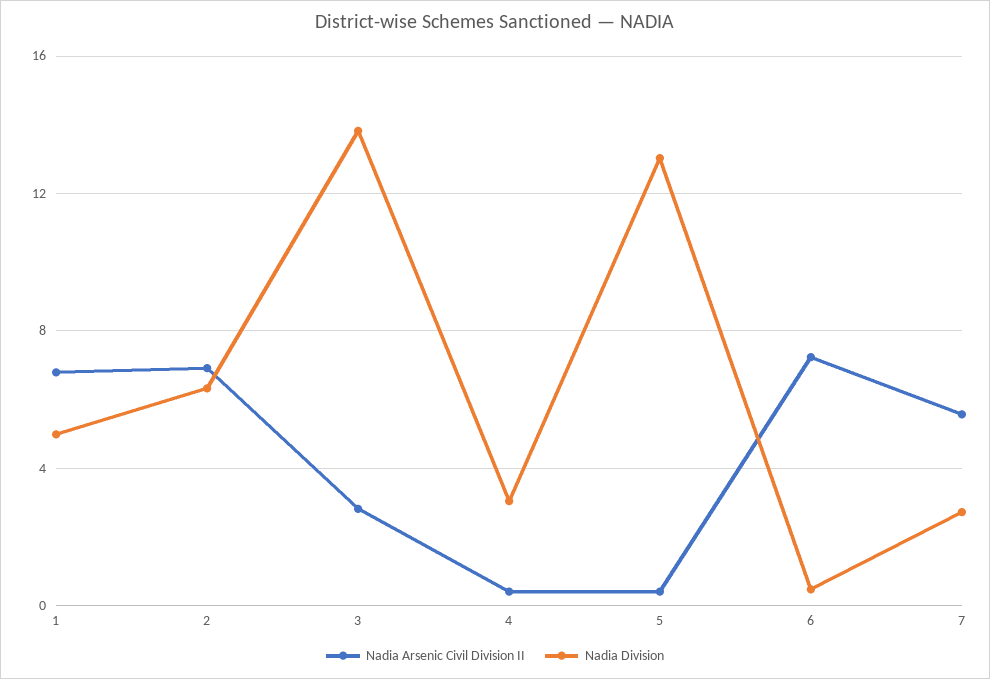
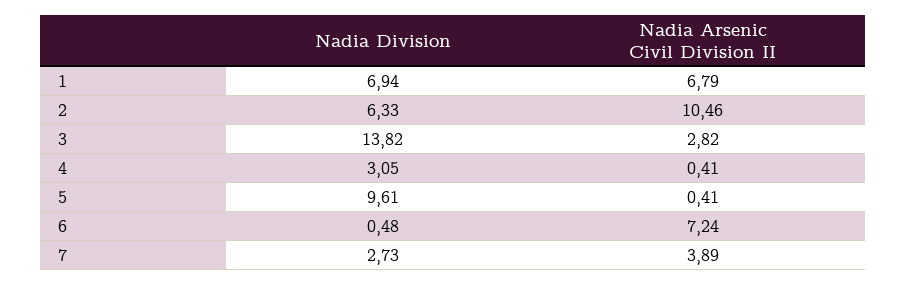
Nadia Division, 1: 5 -> 6.94
Nadia Arsenic Civil Division II, 2: 7 -> 10.46
Nadia Division, 5: 13 -> 9.61
Nadia Arsenic Civil Division II, 7: 5.5 -> 3.89

